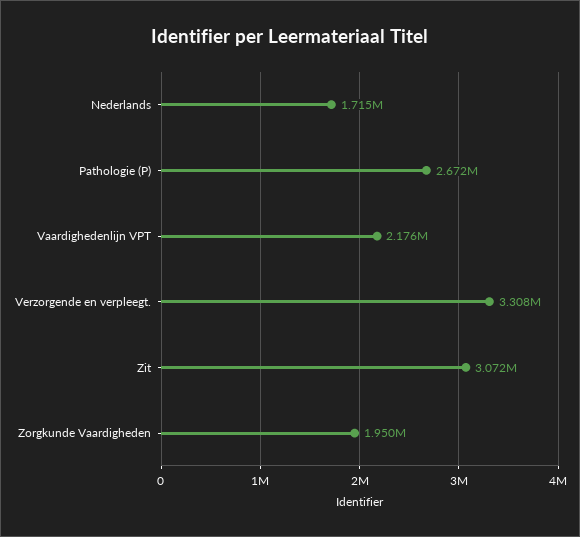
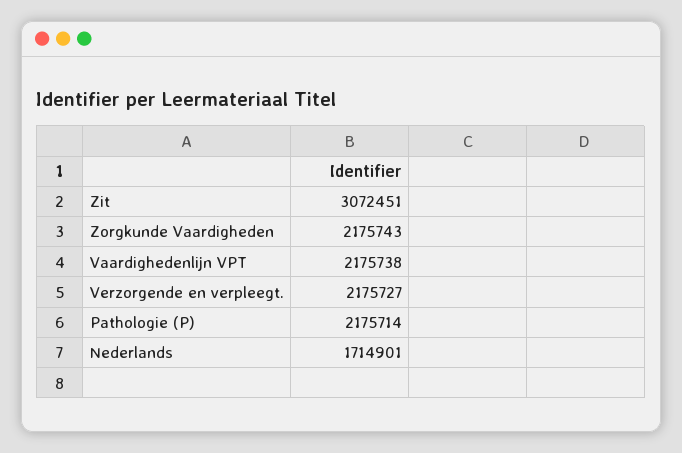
Pathologie (P): 2672000 -> 2175714
Verzorgende en verpleegt.: 3308000 -> 2175727
Zorgkunde Vaardigheden: 1950000 -> 2175743

